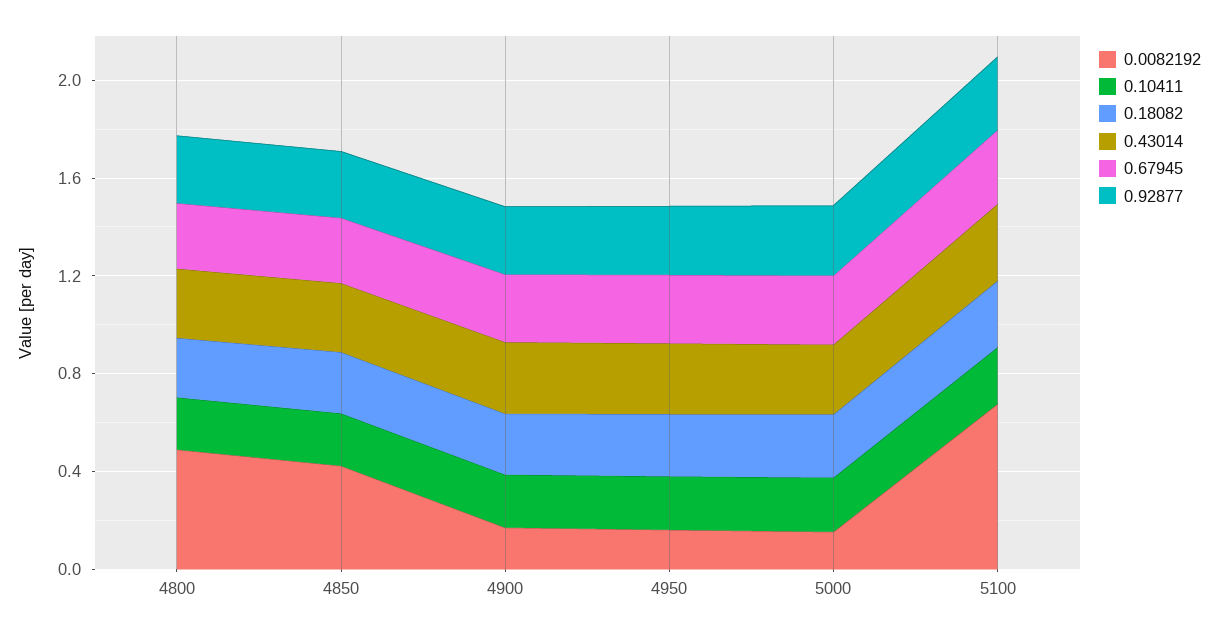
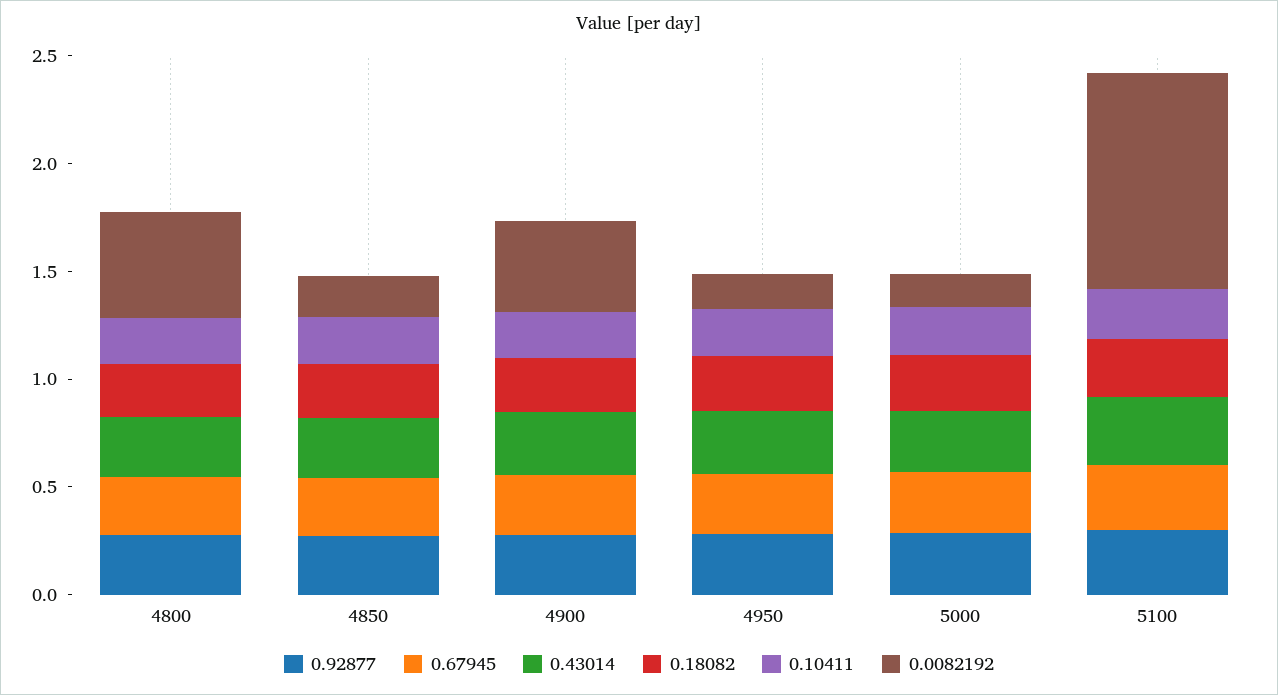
0.0082192, 4850: 0.4 -> 0.2
0.0082192, 4900: 0.2 -> 0.4
0.0082192, 5100: 0.7 -> 1

